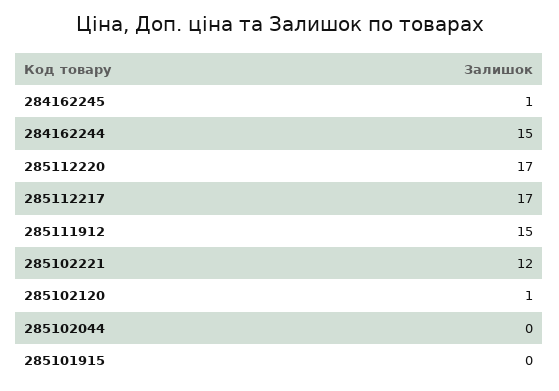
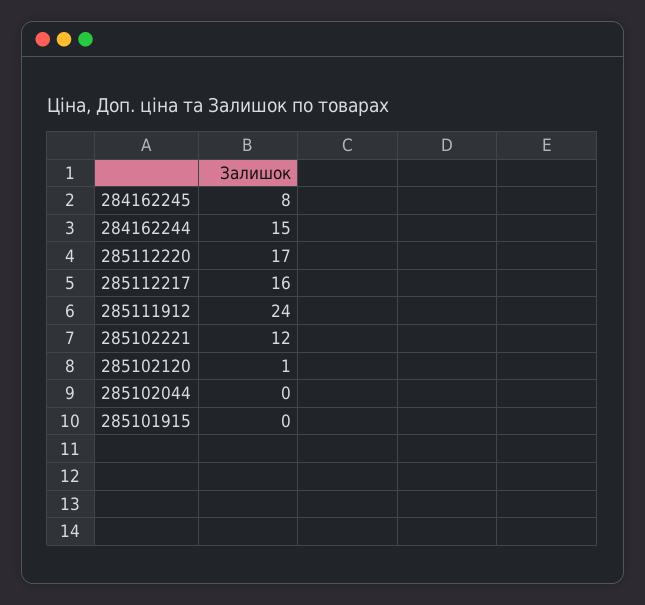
284162245: 1 -> 8
285112217: 17 -> 16
285111912: 15 -> 24

